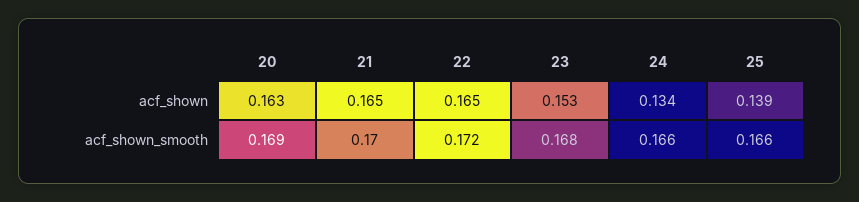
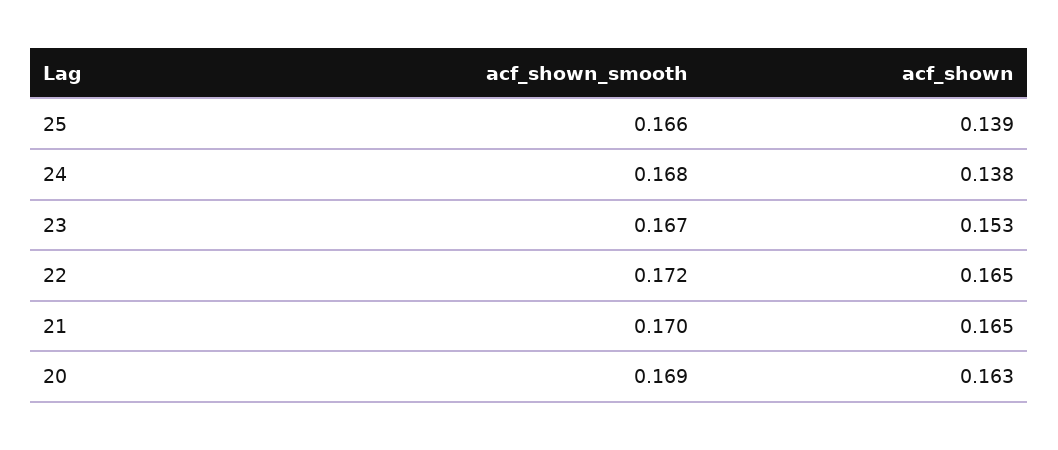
24, acf_shown: 0.134 -> 0.138
23, acf_shown_smooth: 0.168 -> 0.167
24, acf_shown_smooth: 0.166 -> 0.168

